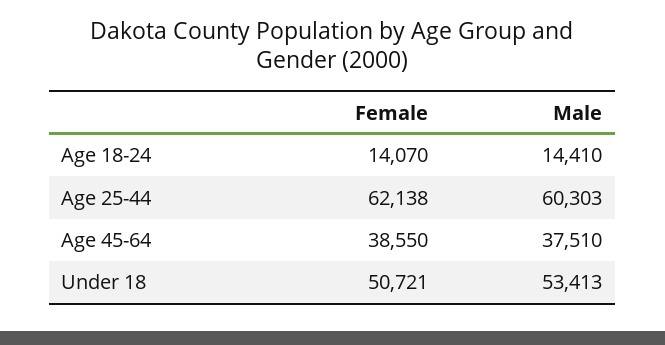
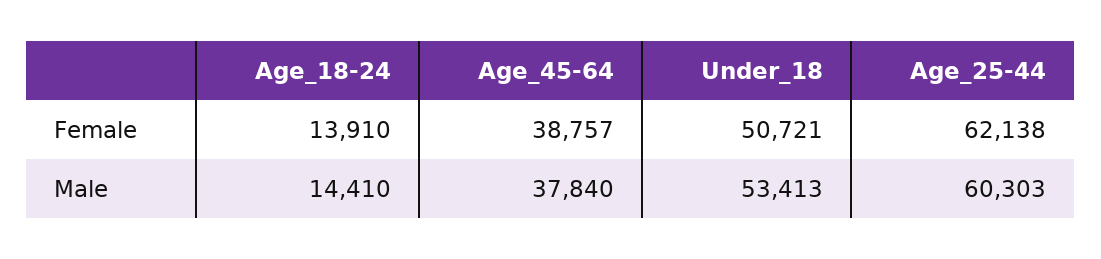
Female, Age 18-24: 14070 -> 13910
Female, Age 45-64: 38550 -> 38757
Male, Age 45-64: 37510 -> 37840

